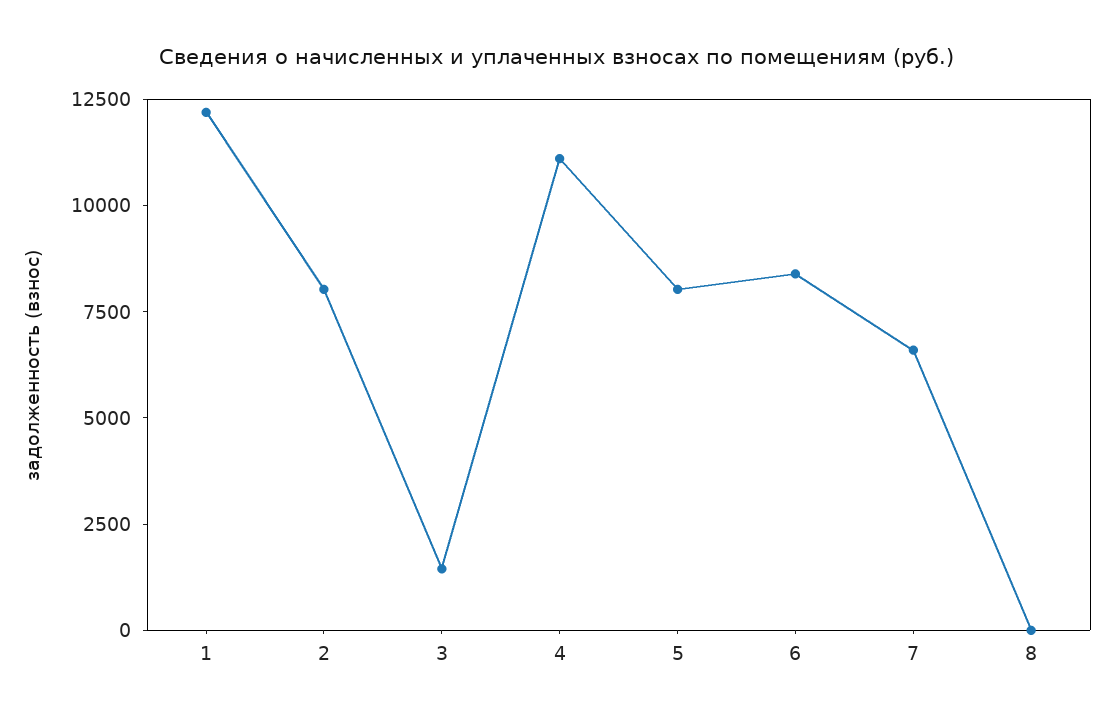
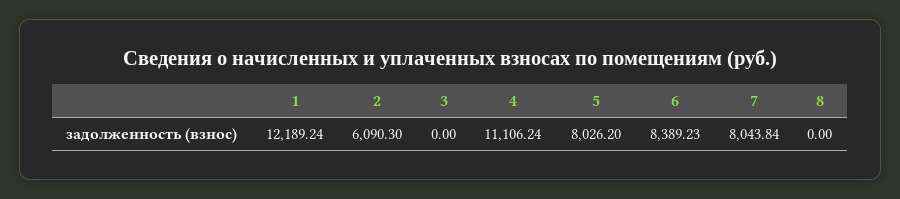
2: 8000 -> 6090.3
3: 1500 -> 0
7: 6500 -> 8043.84

